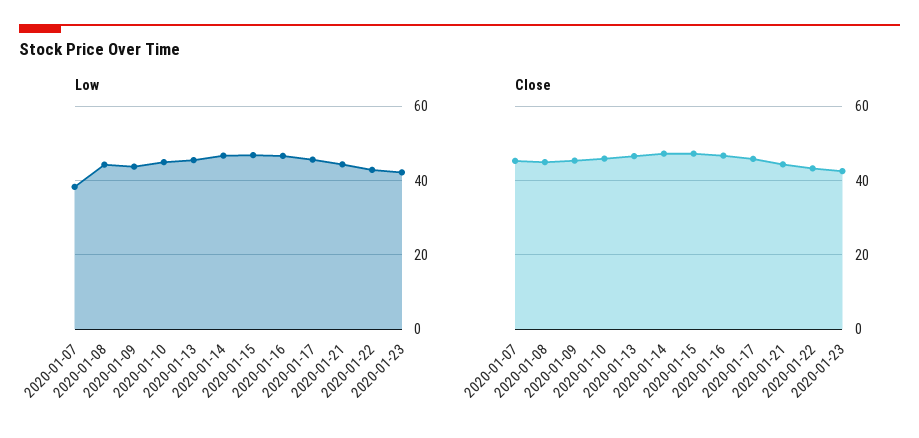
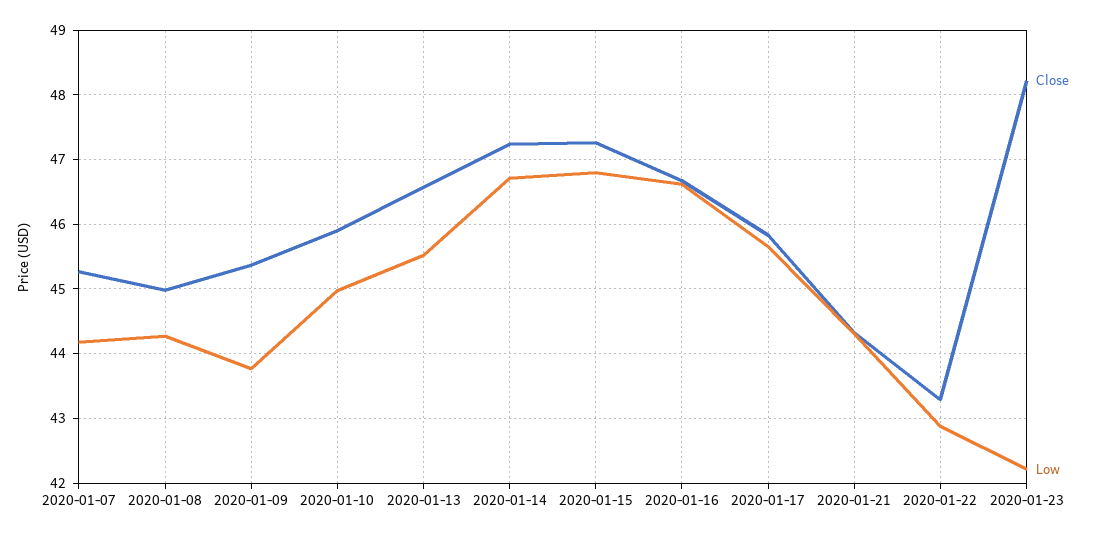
Low, 2020-01-07: 38 -> 44.2
Close, 2020-01-23: 42 -> 48.2

